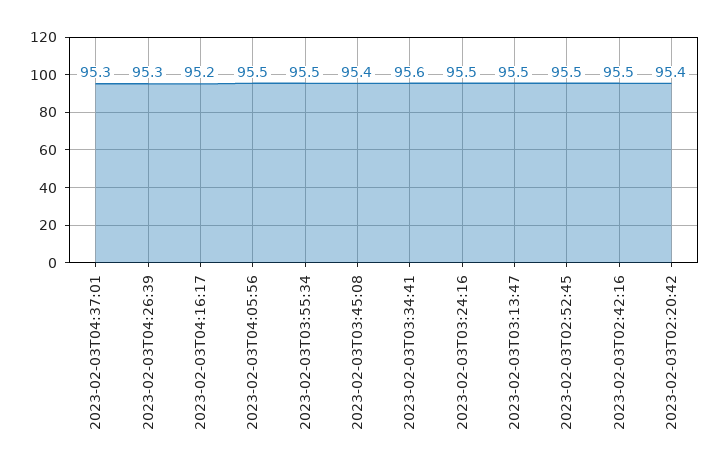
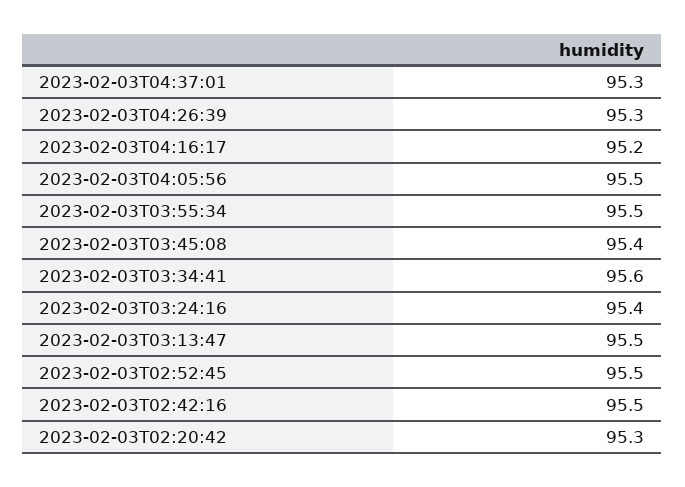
2023-02-03T03:24:16: 95.5 -> 95.4
2023-02-03T02:20:42: 95.4 -> 95.3

